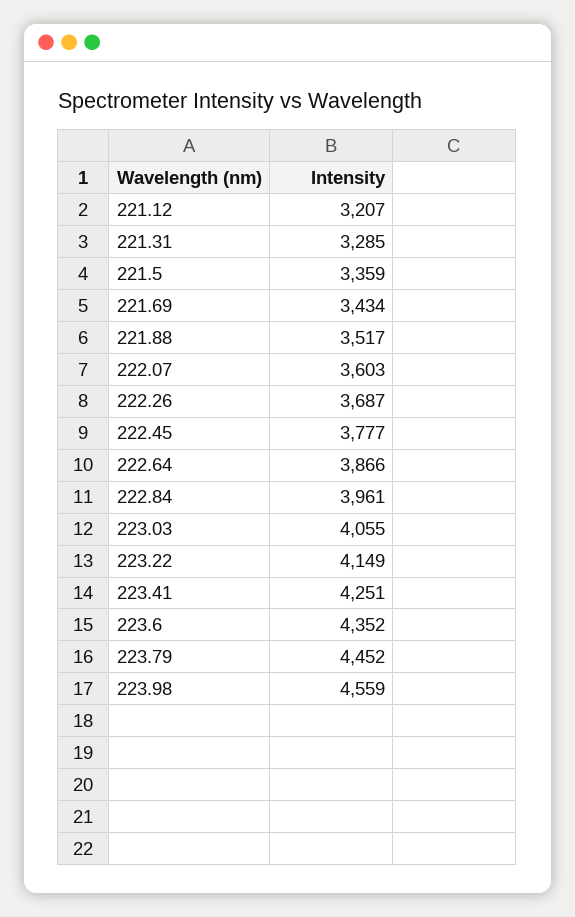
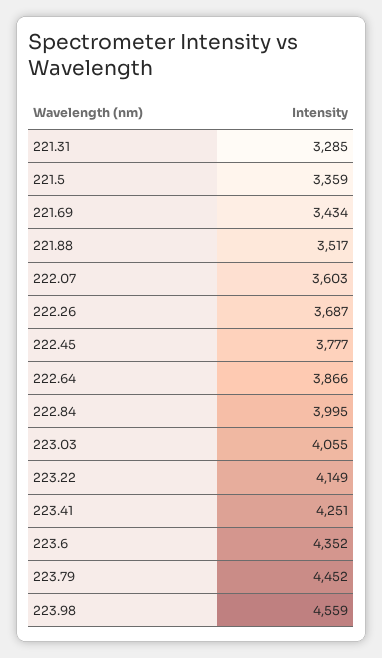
221.12: 3207 -> none
222.84: 3961 -> 3995

